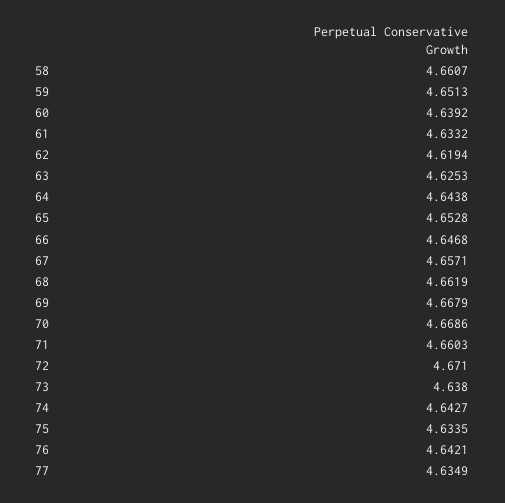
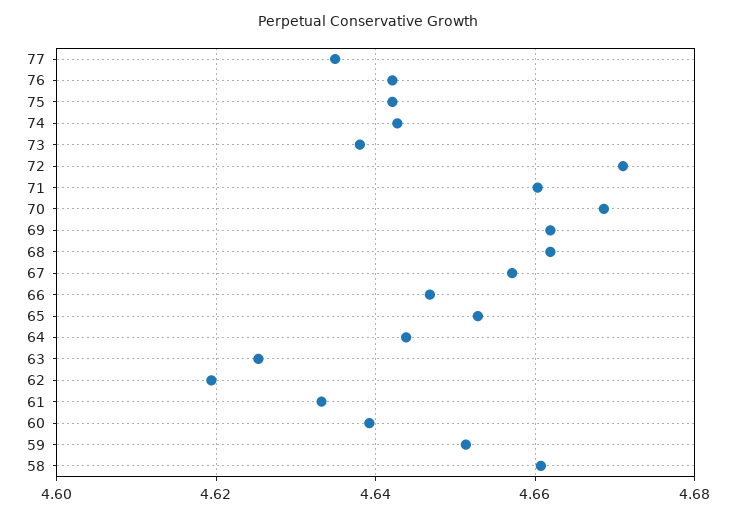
69: 4.6679 -> 4.662
75: 4.6335 -> 4.642

